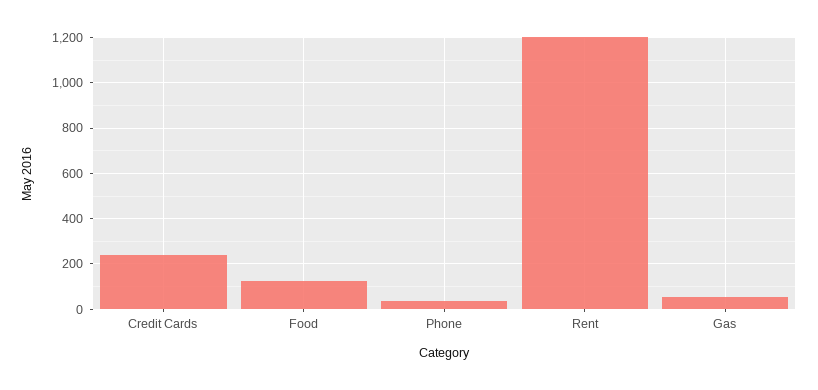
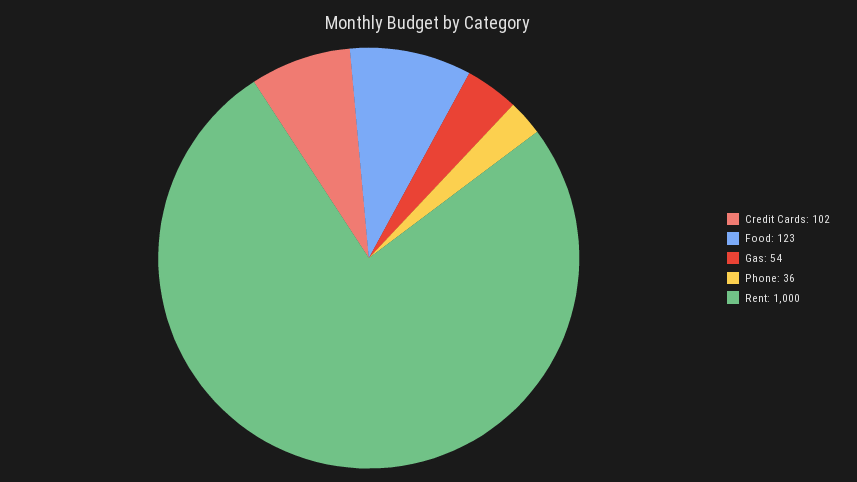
Credit Cards: 250 -> 102
Rent: 1200 -> 1000

